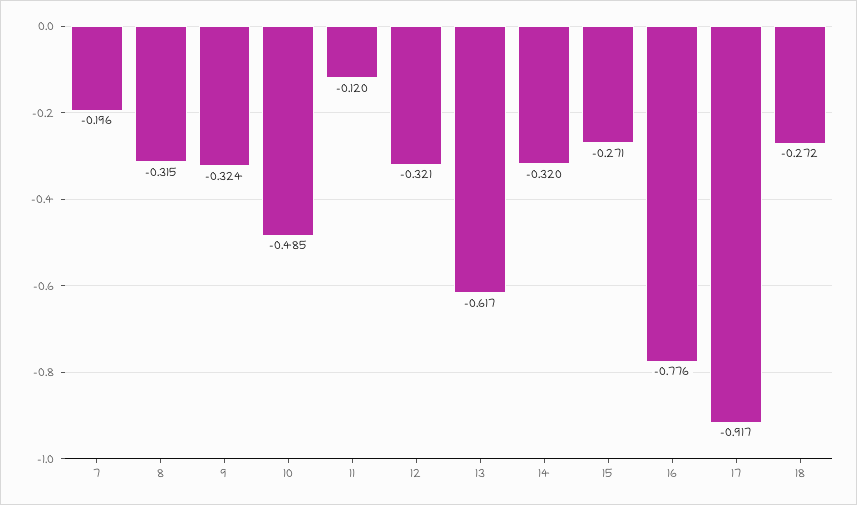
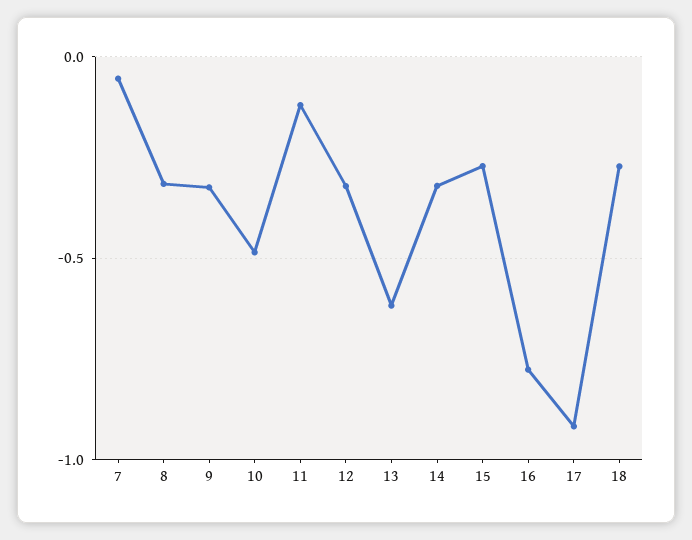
7: -0.196 -> -0.05

